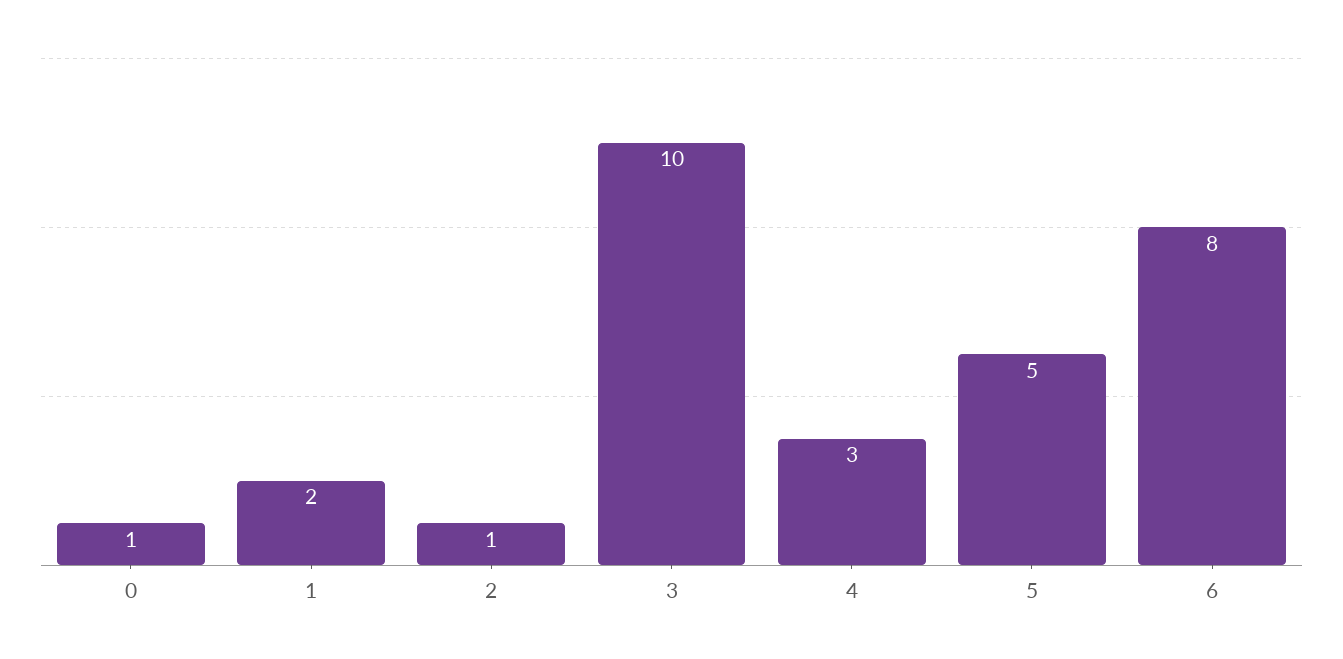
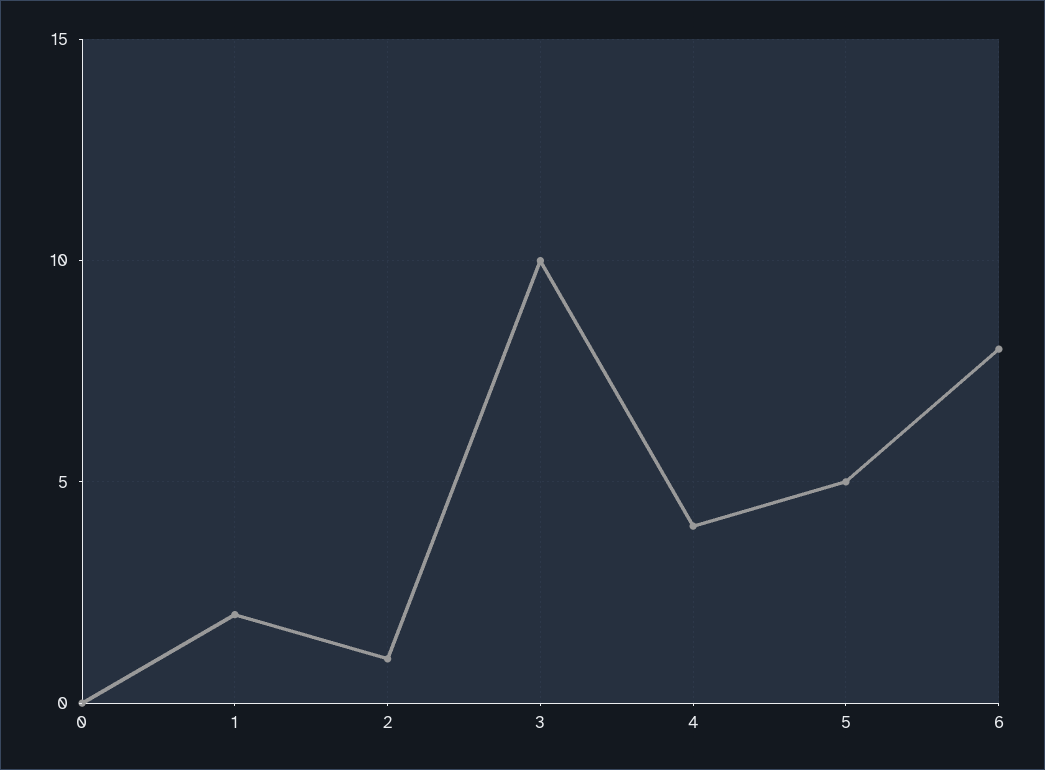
0: 1 -> 0
4: 3 -> 4

